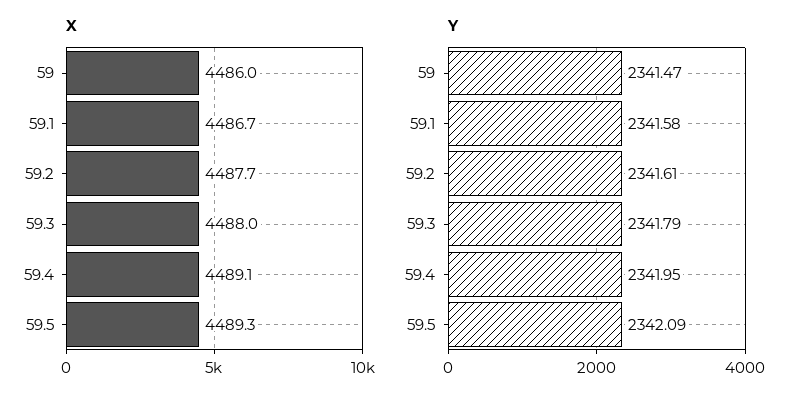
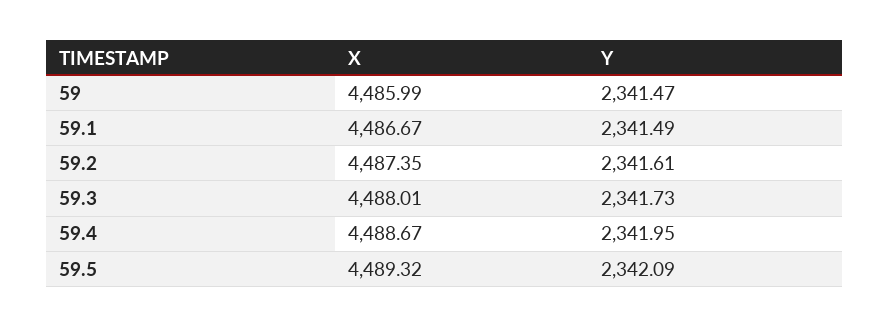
X, 59.2: 4487.7 -> 4487.35
X, 59.4: 4489.1 -> 4488.67
Y, 59.1: 2341.58 -> 2341.49
Y, 59.3: 2341.79 -> 2341.73

